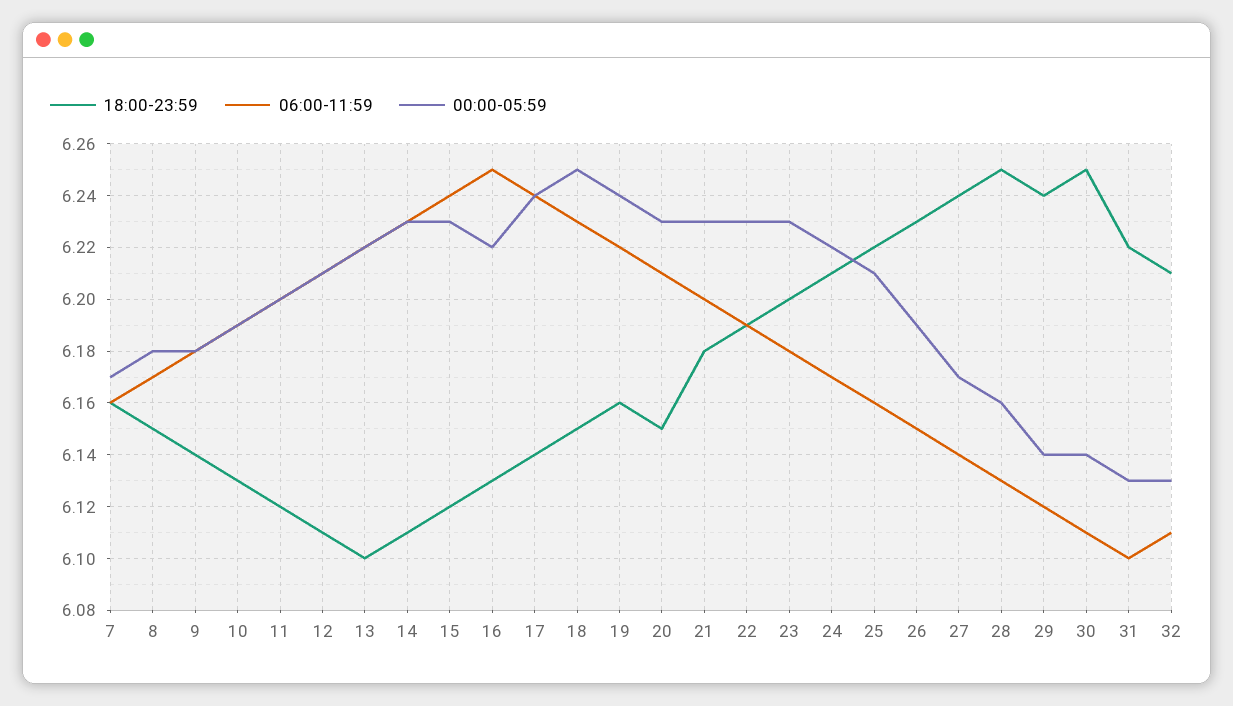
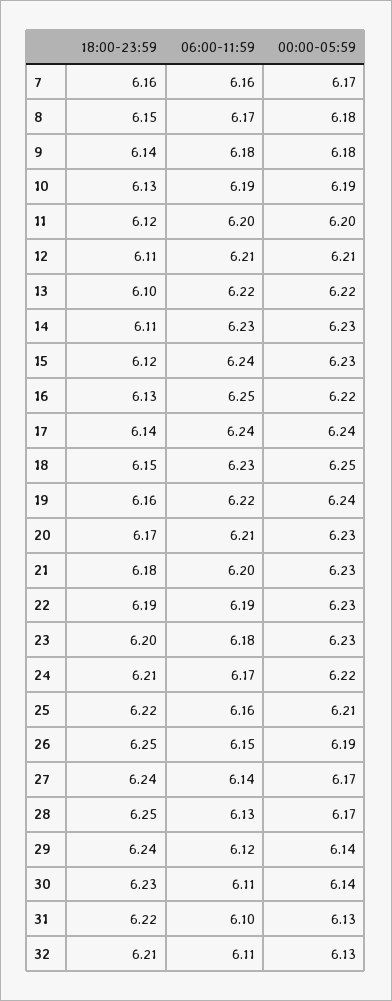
18:00-23:59, 20: 6.15 -> 6.17
18:00-23:59, 26: 6.23 -> 6.25
00:00-05:59, 28: 6.16 -> 6.17
18:00-23:59, 30: 6.25 -> 6.23

